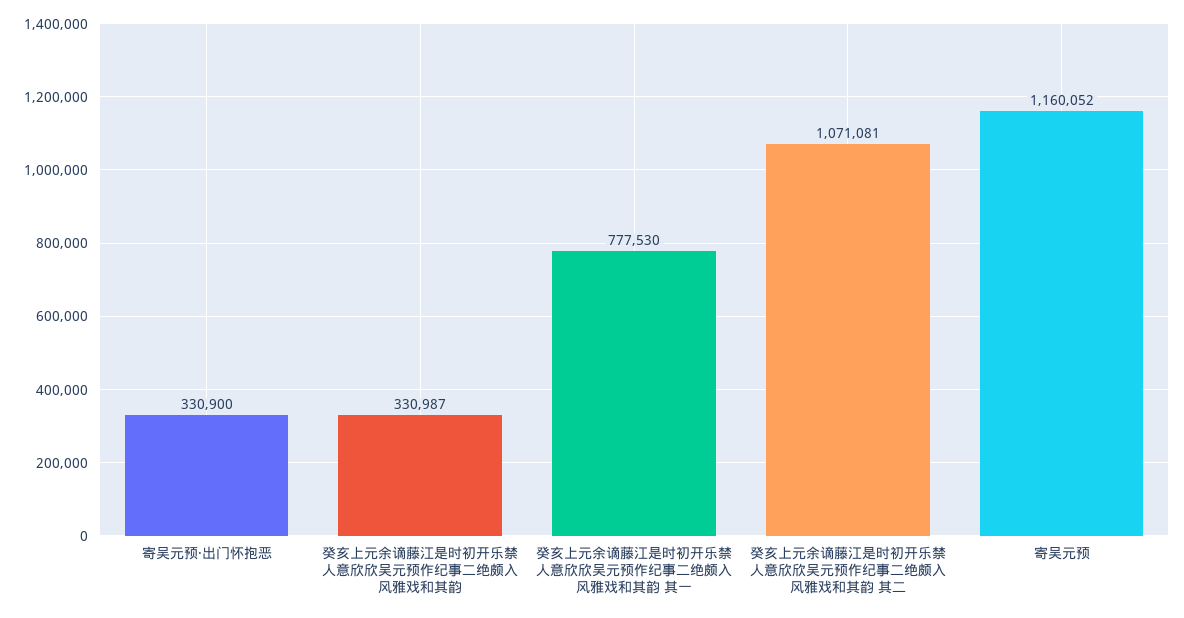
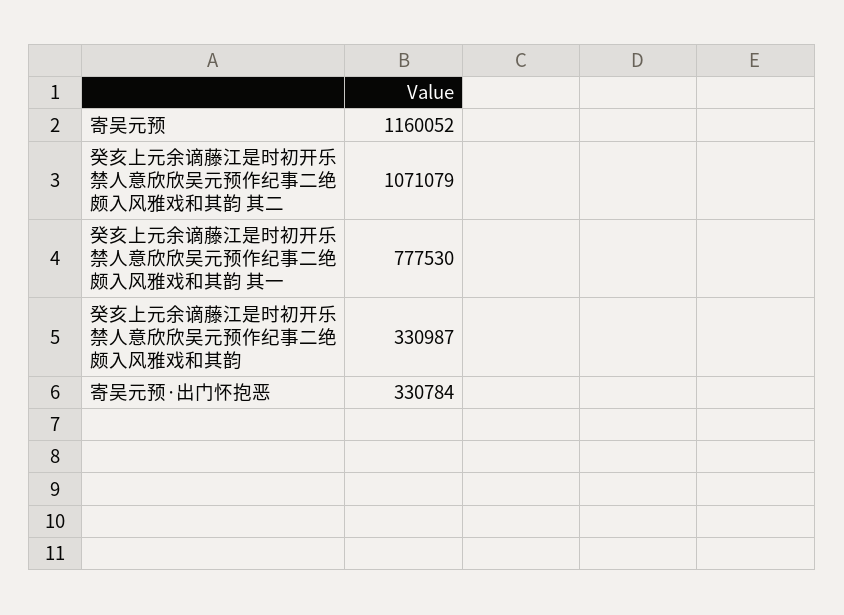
寄吴元预·出门怀抱恶: 330900 -> 330784
癸亥上元余谪藤江是时初开乐禁人意欣欣吴元预作纪事二绝颇入风雅戏和其韵 其二: 1071081 -> 1071079

